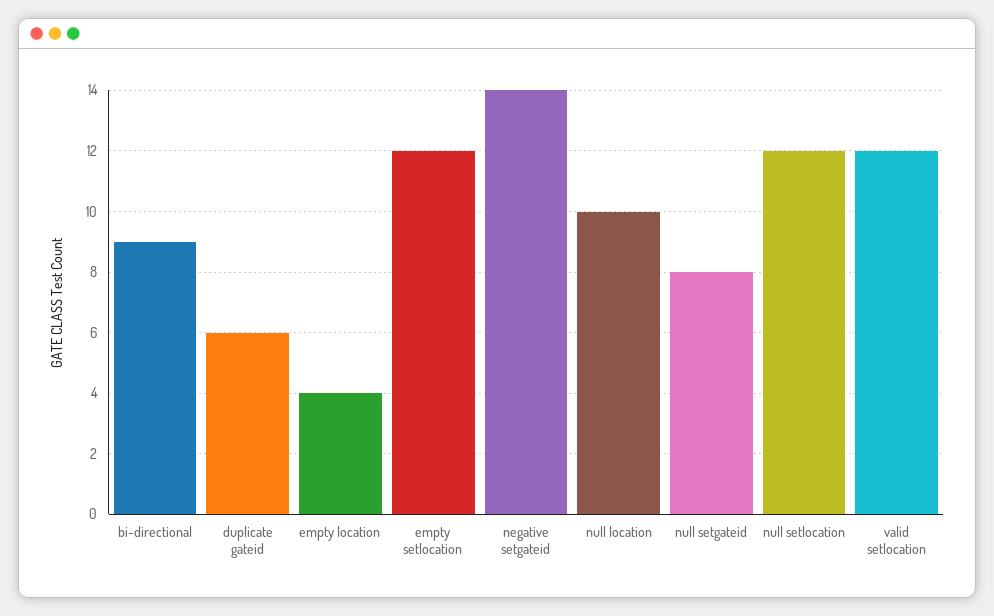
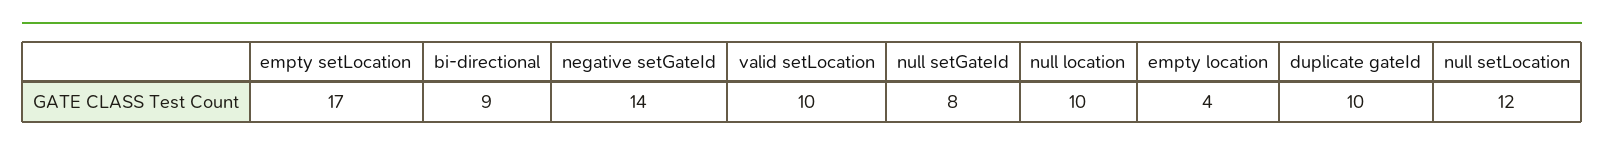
duplicate gateid: 6 -> 10
empty setlocation: 12 -> 17
valid setlocation: 12 -> 10

